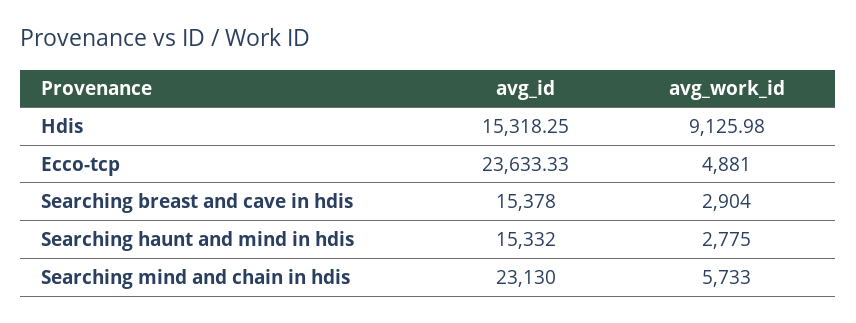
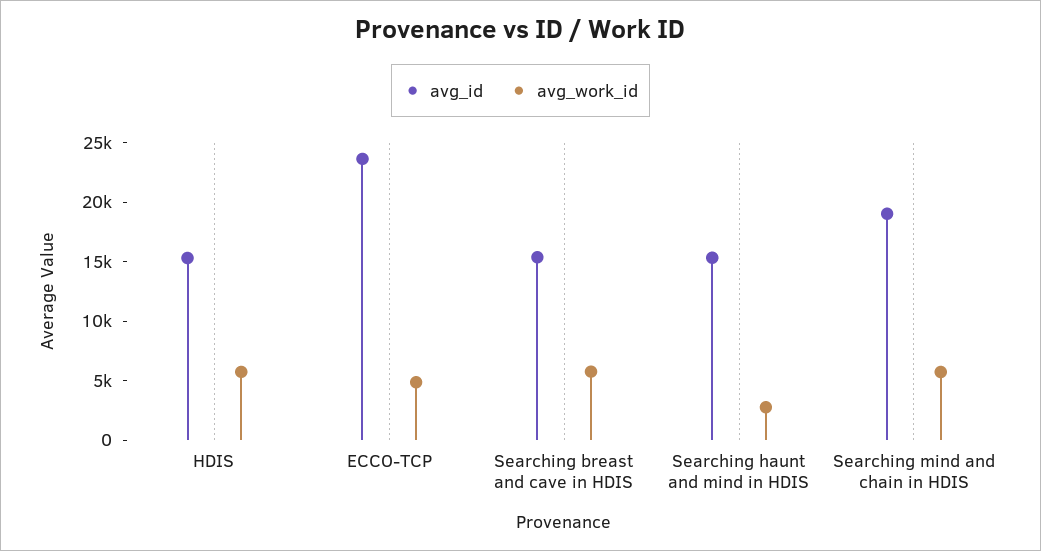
avg_work_id, Hdis: 9125.98 -> 6000
avg_work_id, Searching breast and cave in hdis: 2904 -> 6000
avg_id, Searching mind and chain in hdis: 23130 -> 19000

